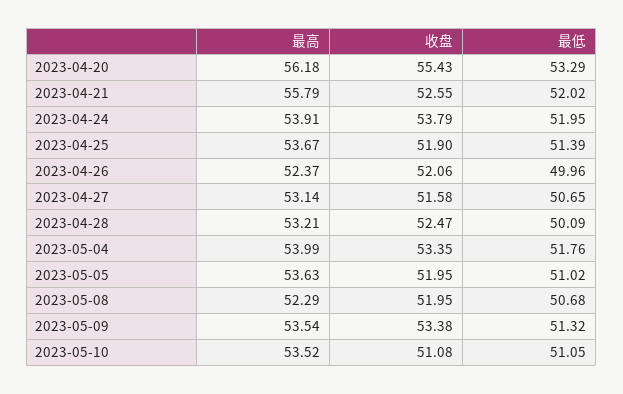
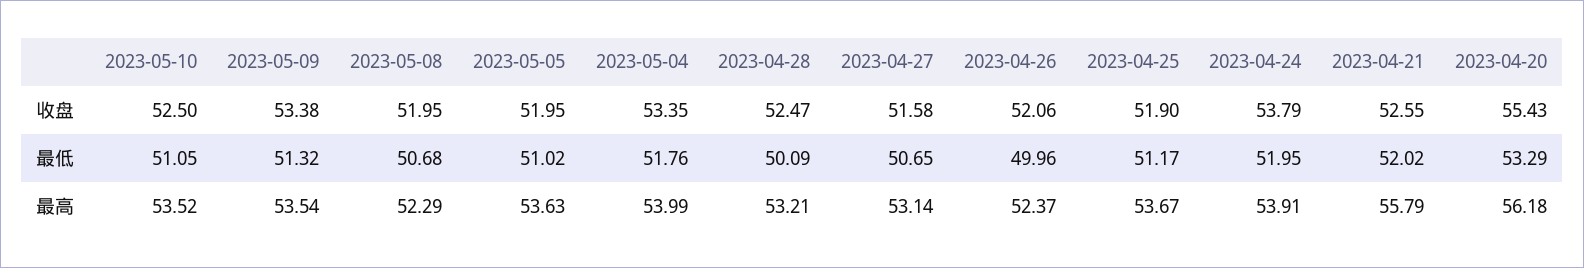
最低, 2023-04-25: 51.39 -> 51.17
收盘, 2023-05-10: 51.08 -> 52.5

